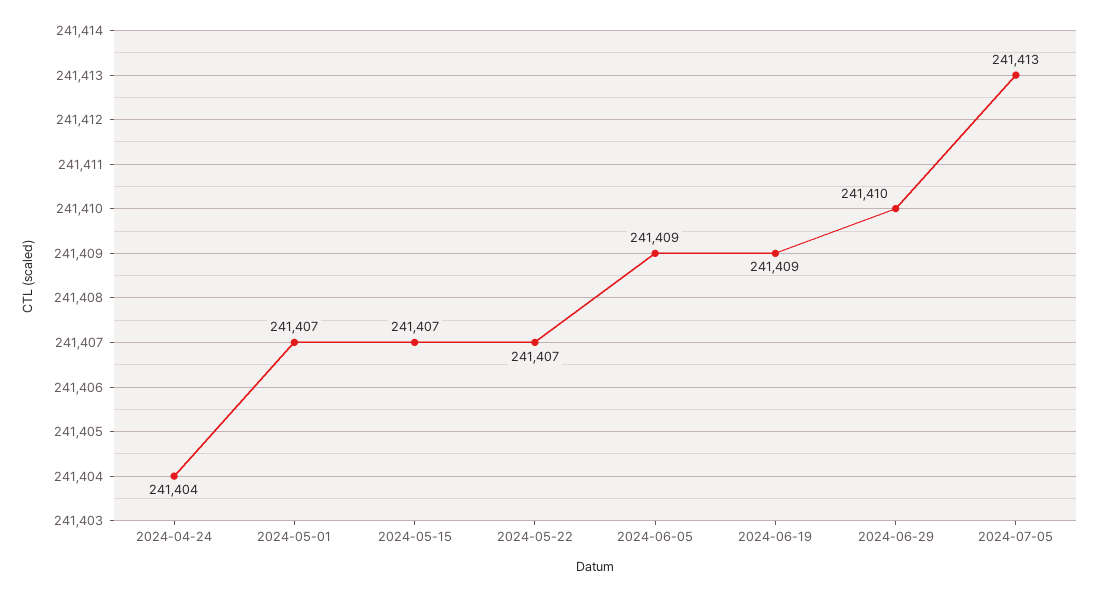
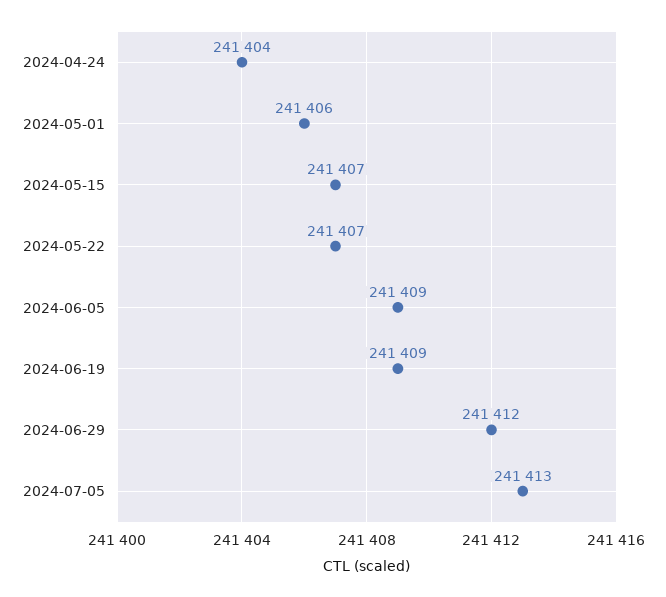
2024-05-01: 241407 -> 241406
2024-06-29: 241410 -> 241412

